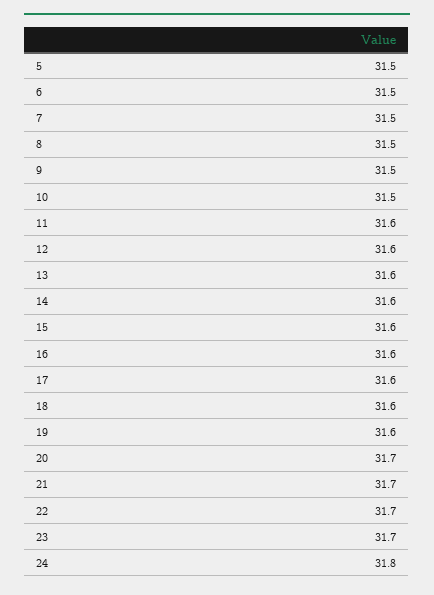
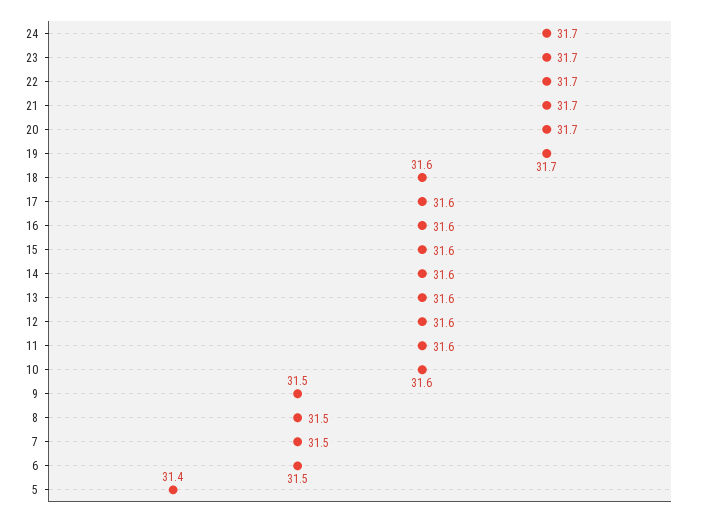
5: 31.5 -> 31.4
10: 31.5 -> 31.6
19: 31.6 -> 31.7
24: 31.8 -> 31.7

